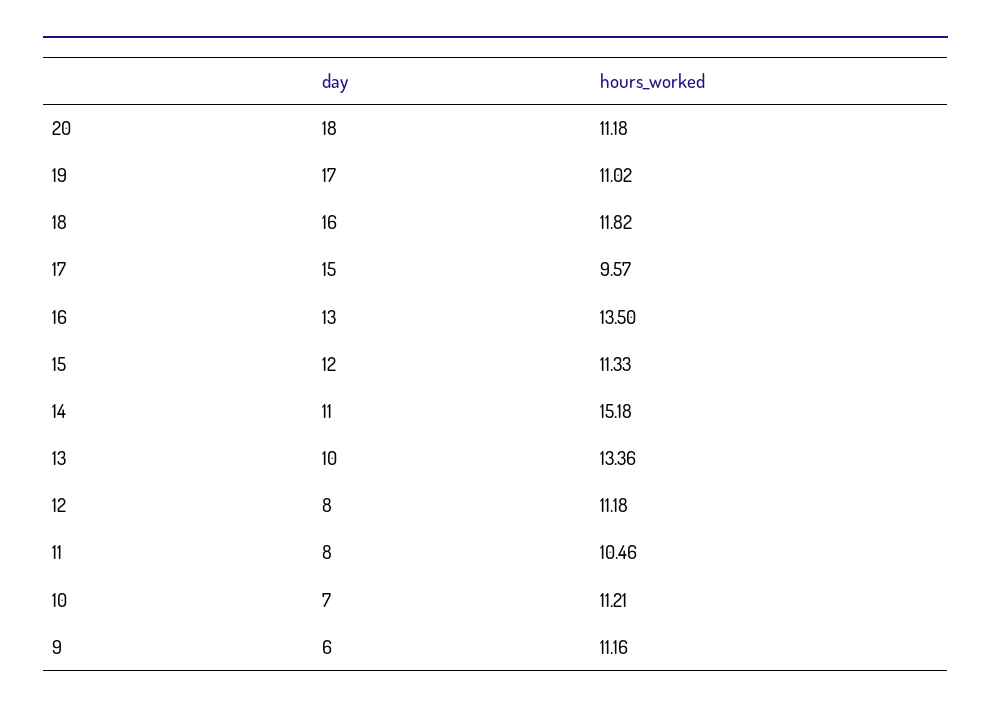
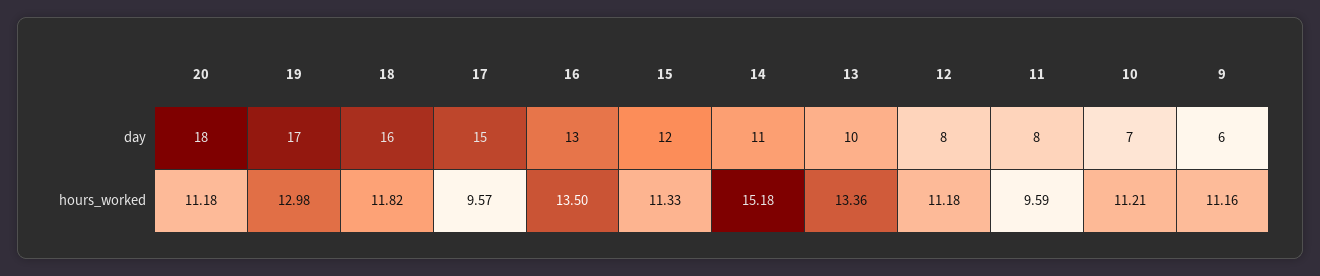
hours_worked, 19: 11.02 -> 12.98
hours_worked, 11: 10.46 -> 9.59

